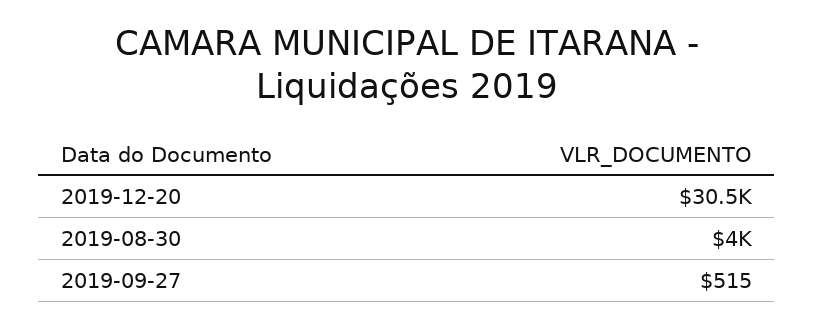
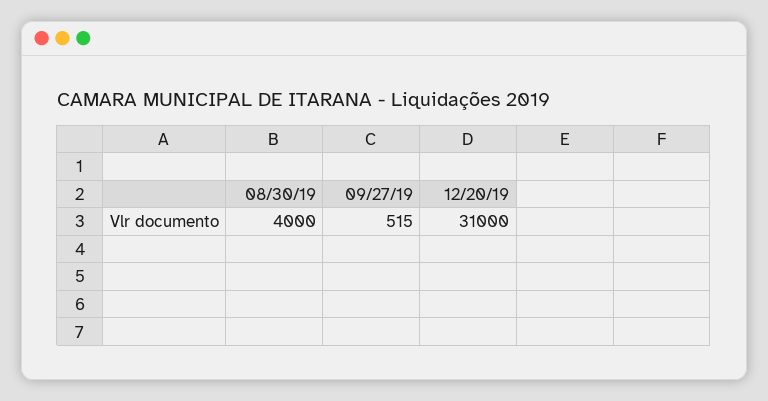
2019-12-20: 30500 -> 31000

